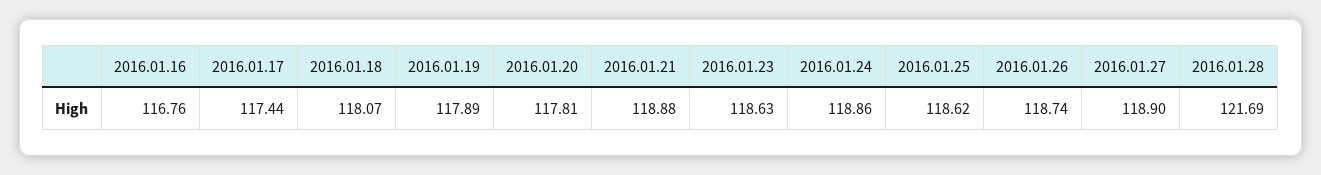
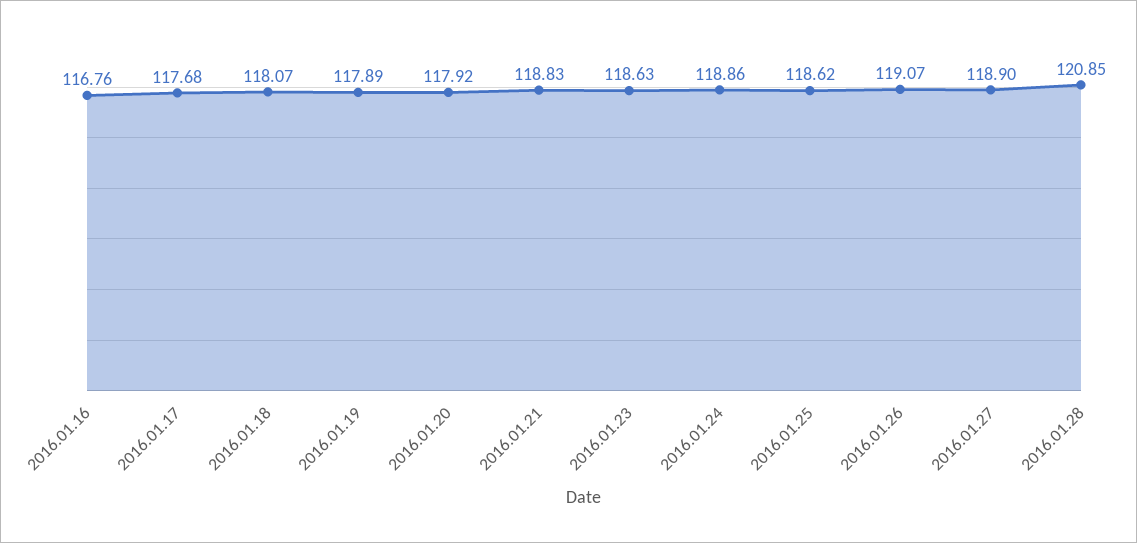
2016.01.17: 117.44 -> 117.68
2016.01.20: 117.81 -> 117.92
2016.01.21: 118.88 -> 118.83
2016.01.26: 118.74 -> 119.07
2016.01.28: 121.69 -> 120.85

